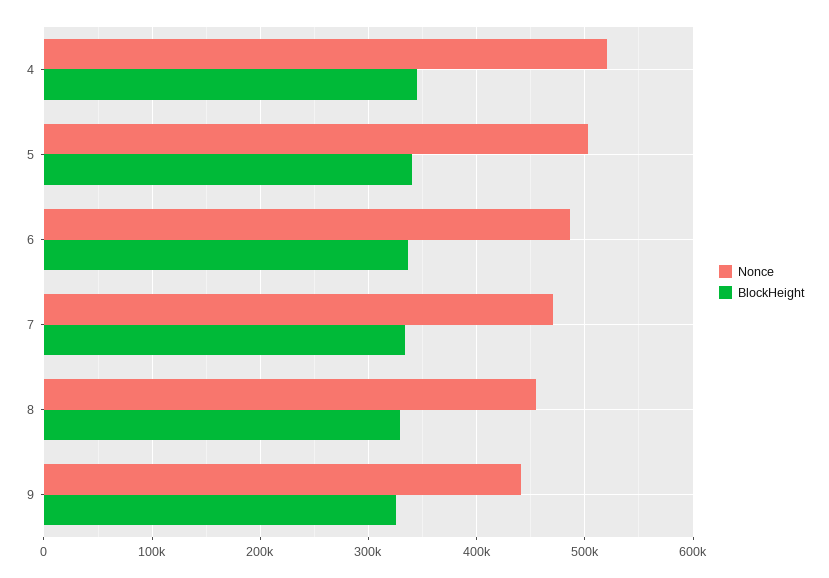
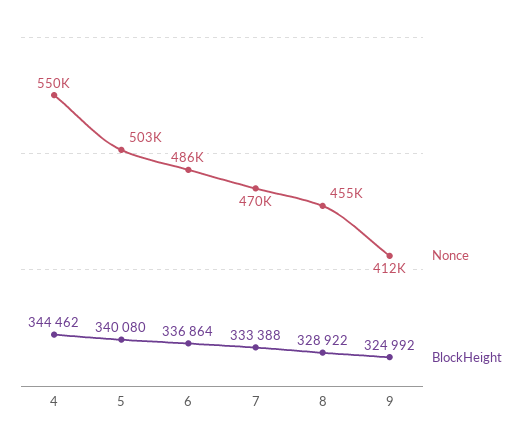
Nonce, 4: 520000 -> 550000
Nonce, 9: 440000 -> 412000

